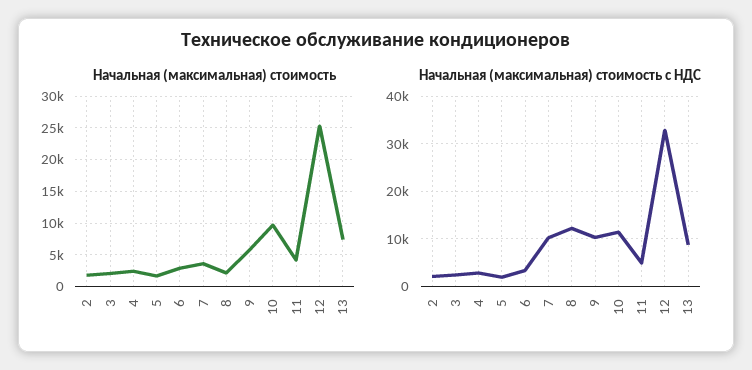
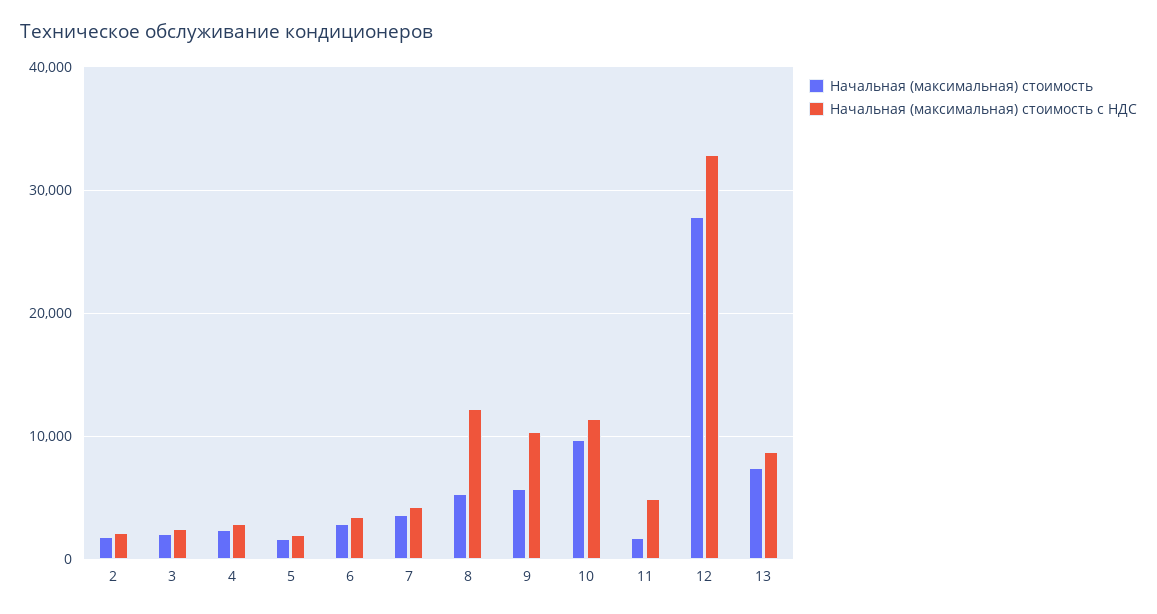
Начальная (максимальная) стоимость, 8: 2000 -> 5000
Начальная (максимальная) стоимость, 11: 4000 -> 2000
Начальная (максимальная) стоимость, 12: 25000 -> 28000
Начальная (максимальная) стоимость с НДС, 7: 10000 -> 4000

